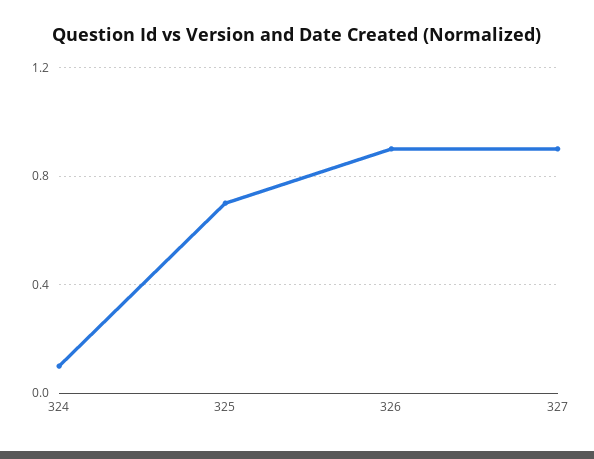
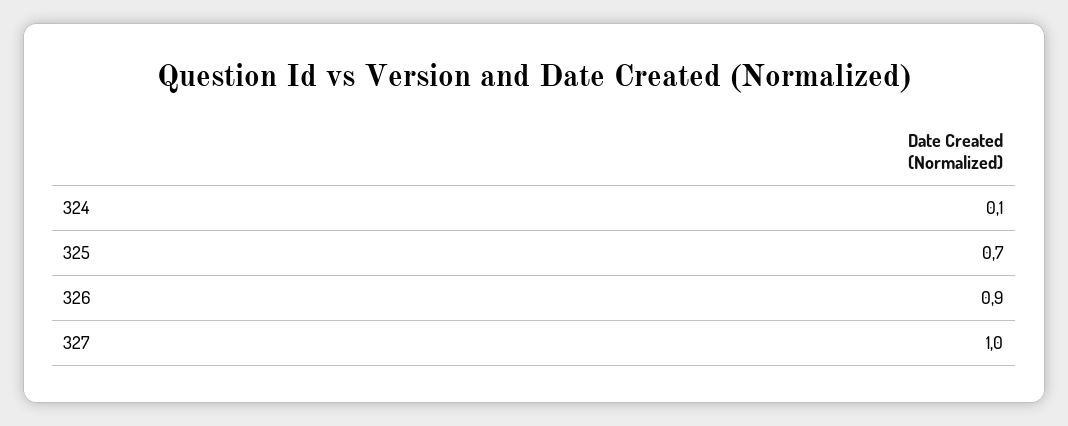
327: 0.9 -> 1

